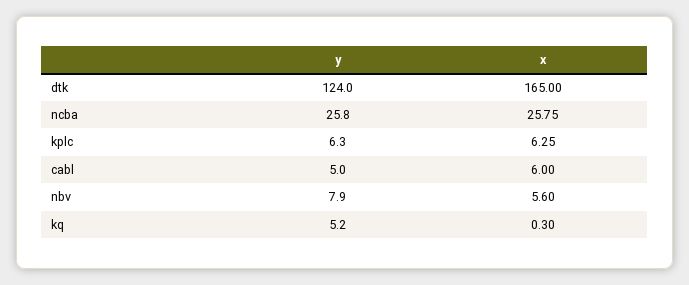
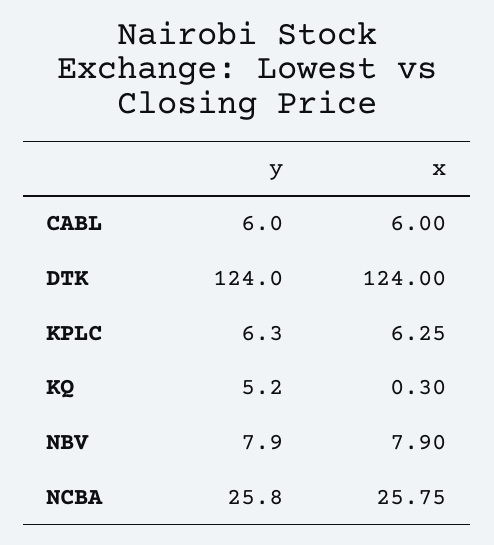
x, dtk: 165 -> 124
y, cabl: 5 -> 6
x, nbv: 5.6 -> 7.9

